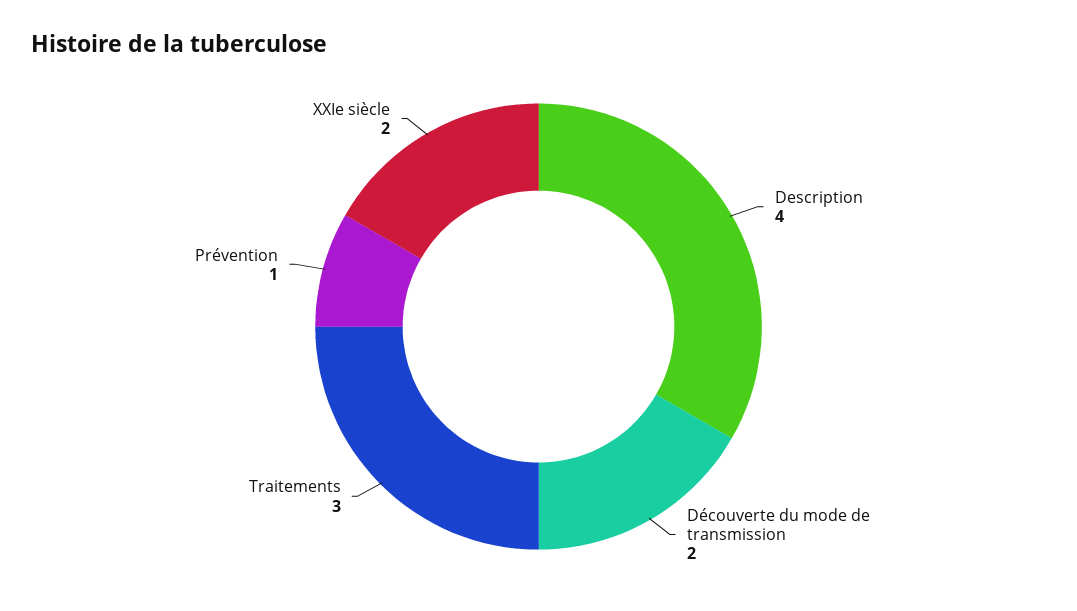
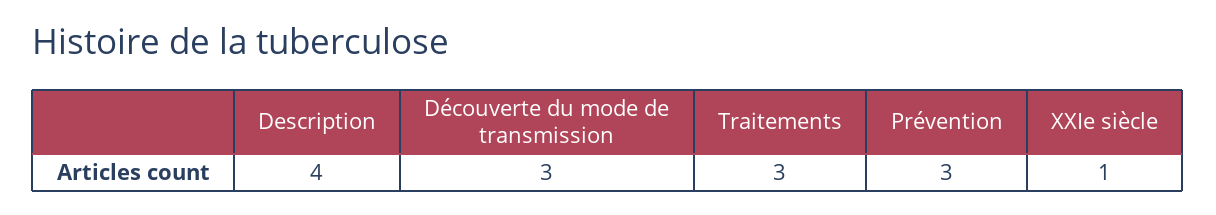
Découverte du mode de transmission: 2 -> 3
Prévention: 1 -> 3
XXIe siècle: 2 -> 1

